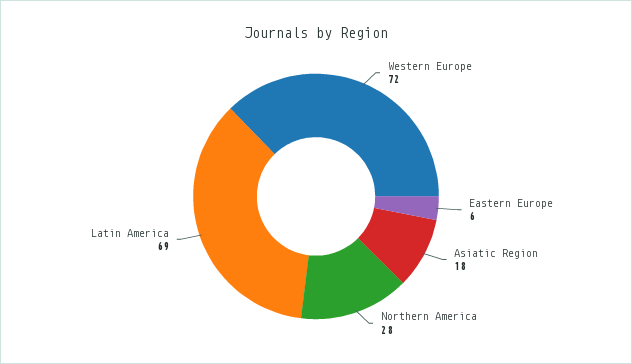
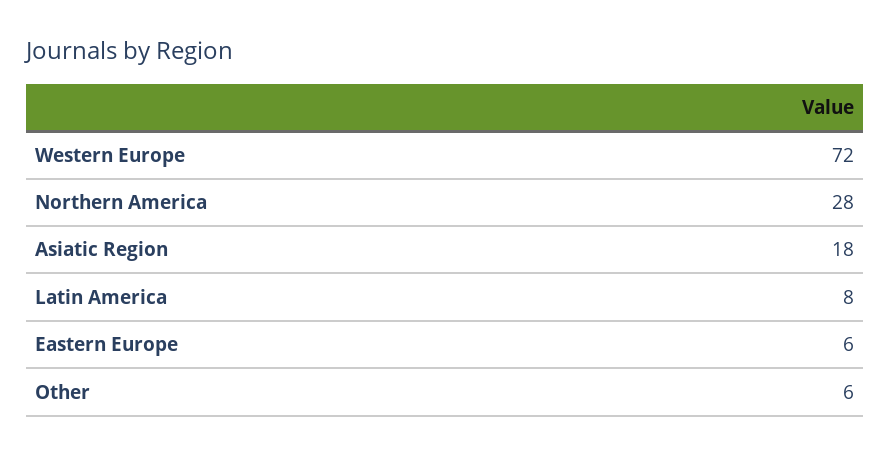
Latin America: 69 -> 8
Other: none -> 6

